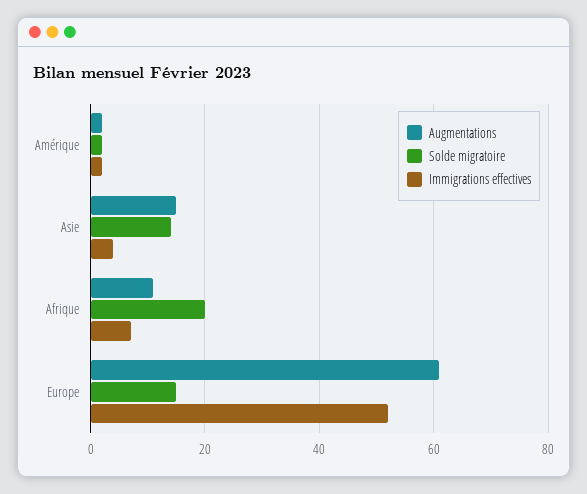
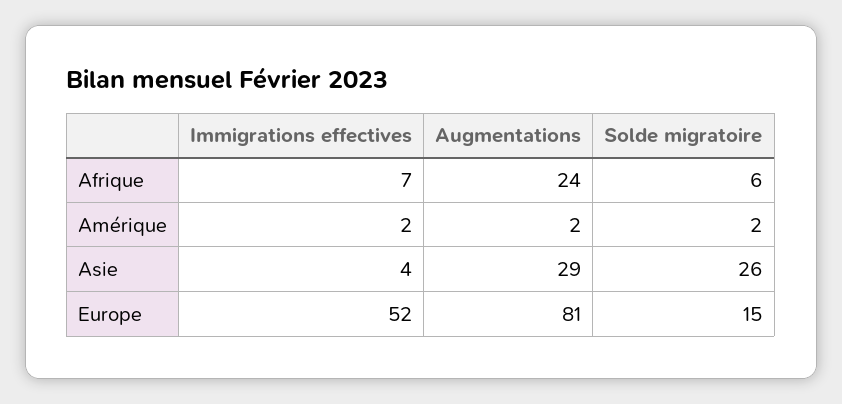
Augmentations, Asie: 15 -> 29
Solde migratoire, Asie: 15 -> 26
Augmentations, Afrique: 10 -> 24
Solde migratoire, Afrique: 20 -> 6
Augmentations, Europe: 60 -> 81

